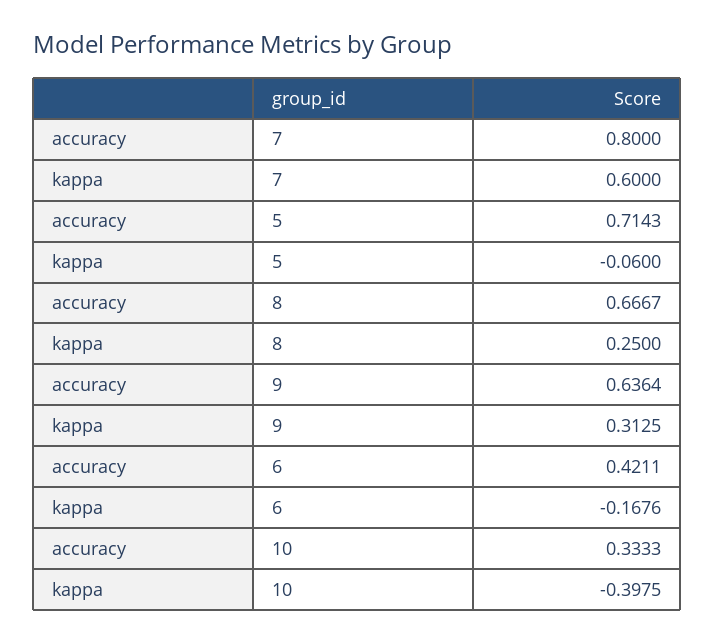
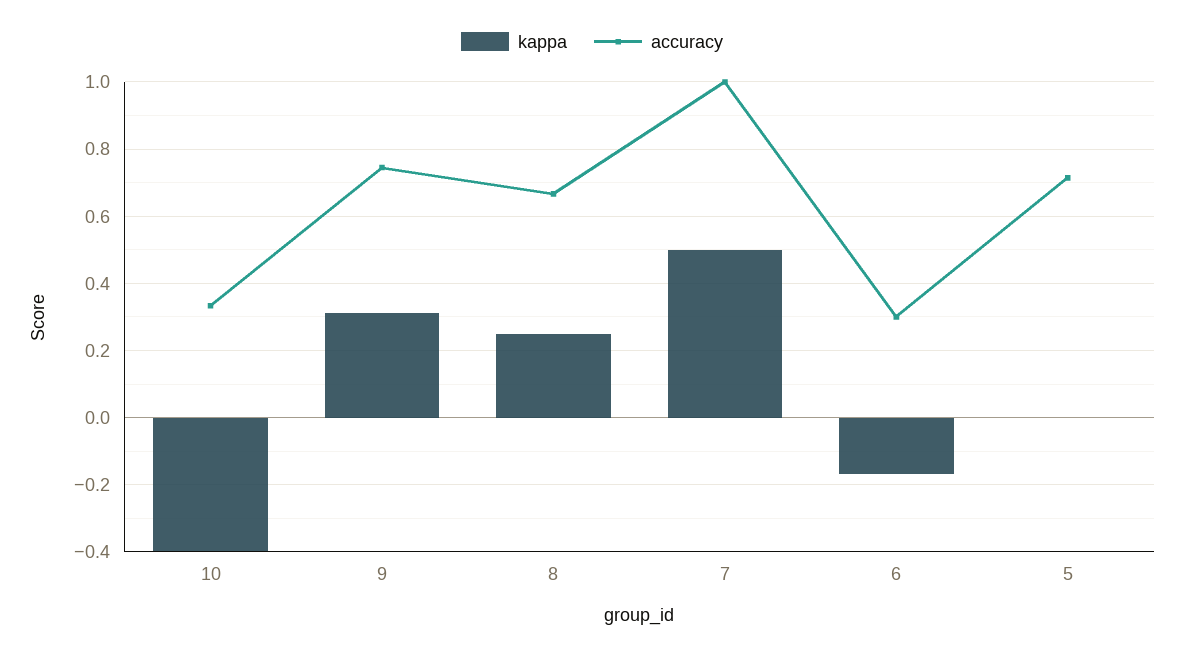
accuracy, 7: 0.8 -> 1
kappa, 7: 0.6 -> 0.5
kappa, 5: -0.06 -> 0
accuracy, 9: 0.6364 -> 0.74
accuracy, 6: 0.4211 -> 0.3

